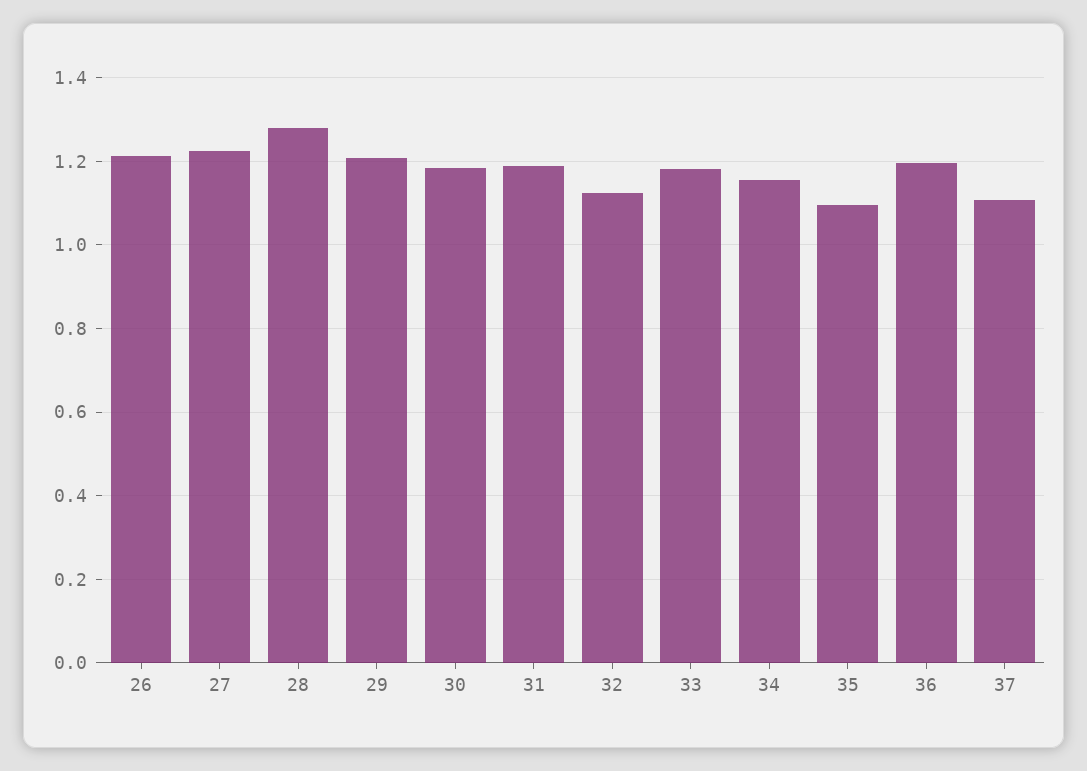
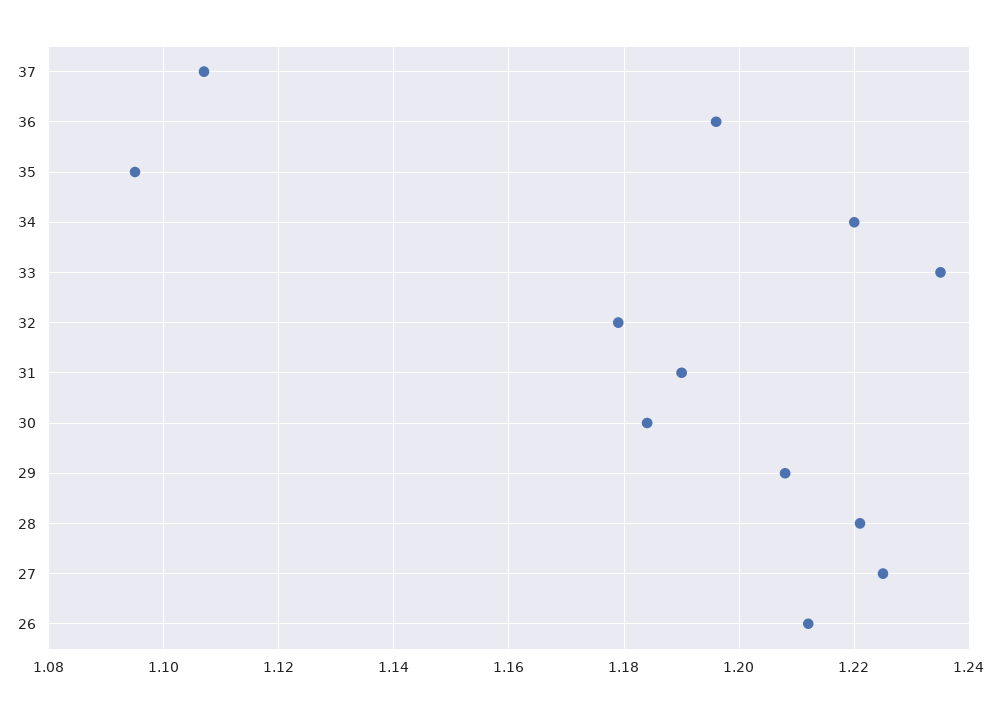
28: 1.28 -> 1.22
32: 1.12 -> 1.18
33: 1.18 -> 1.235
34: 1.16 -> 1.22

